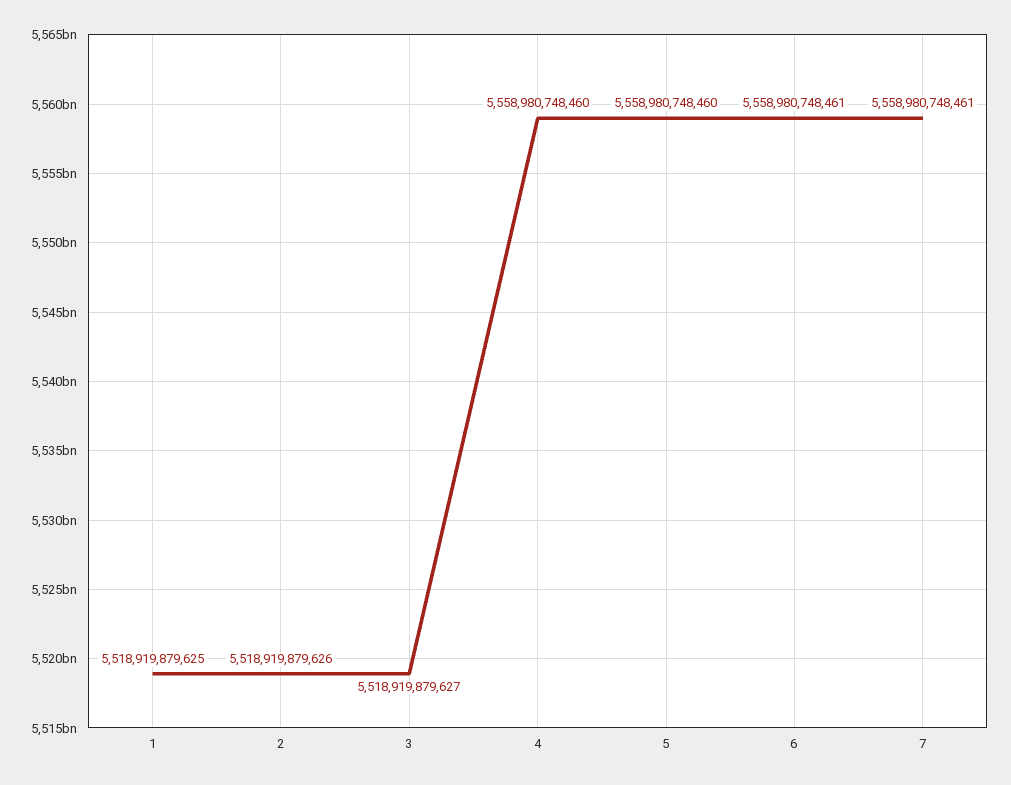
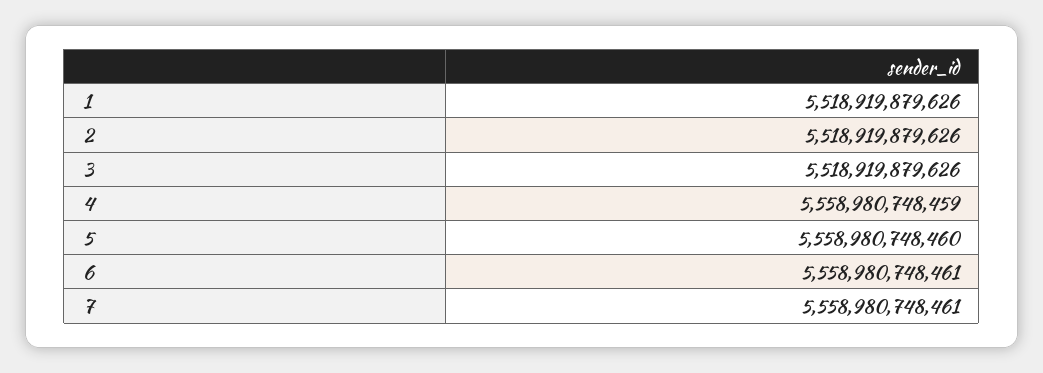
1: 5518919879625 -> 5518919879626
3: 5518919879627 -> 5518919879626
4: 5558980748460 -> 5558980748459

